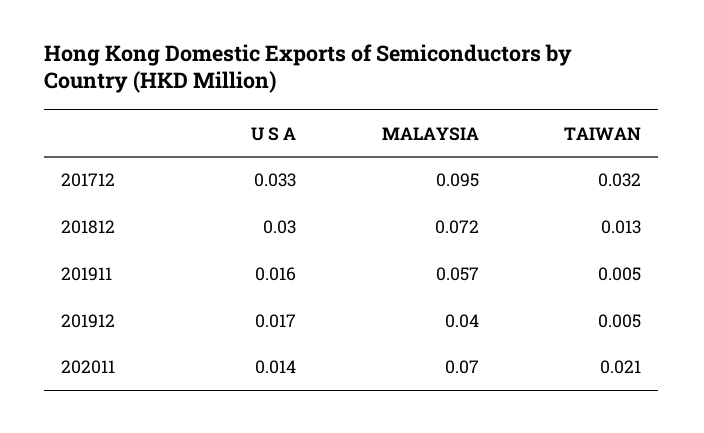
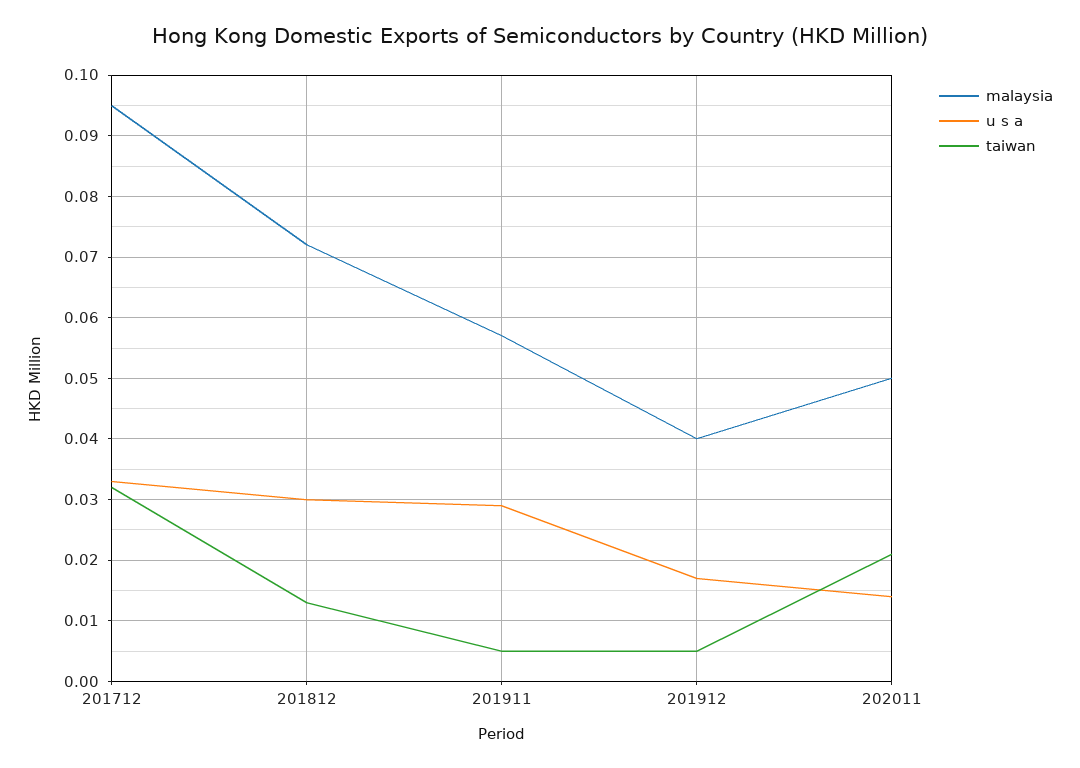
U S A, 201911: 0.016 -> 0.029
MALAYSIA, 202011: 0.07 -> 0.05

